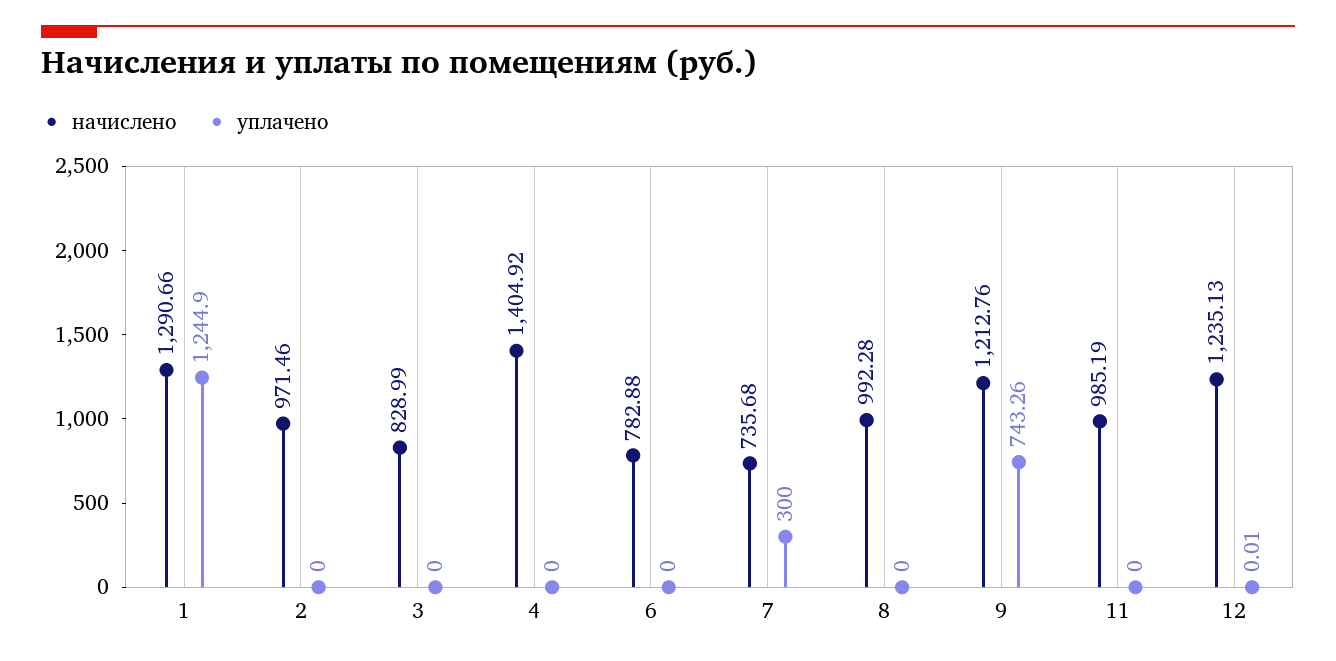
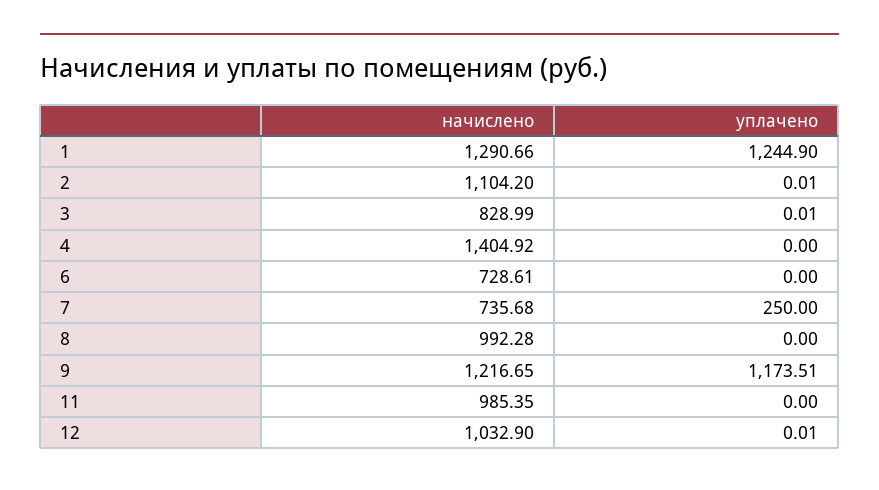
начислено, 2: 971.46 -> 1104.2
уплачено, 2: 0 -> 0.01
уплачено, 3: 0 -> 0.01
начислено, 6: 782.88 -> 728.61
уплачено, 7: 300 -> 250
начислено, 9: 1212.76 -> 1216.65
уплачено, 9: 743.26 -> 1173.51
начислено, 11: 985.19 -> 985.35
начислено, 12: 1235.13 -> 1032.9

